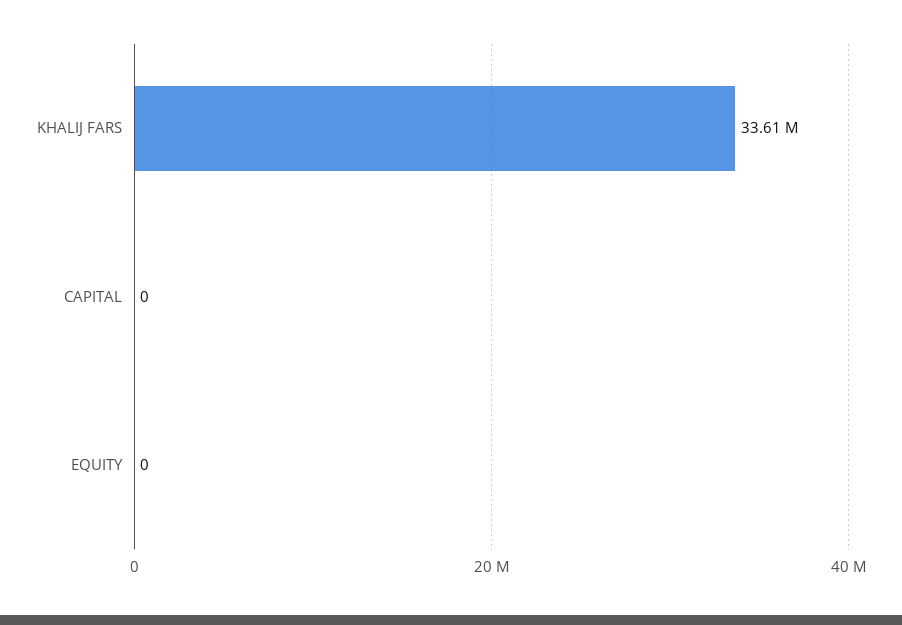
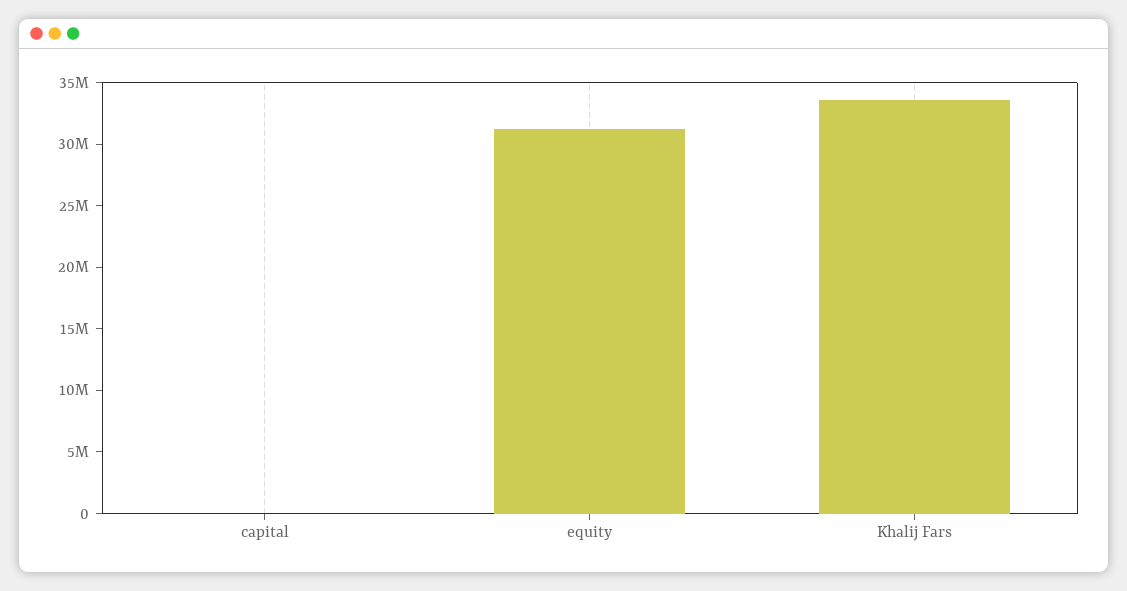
EQUITY: 0 -> 31000000

